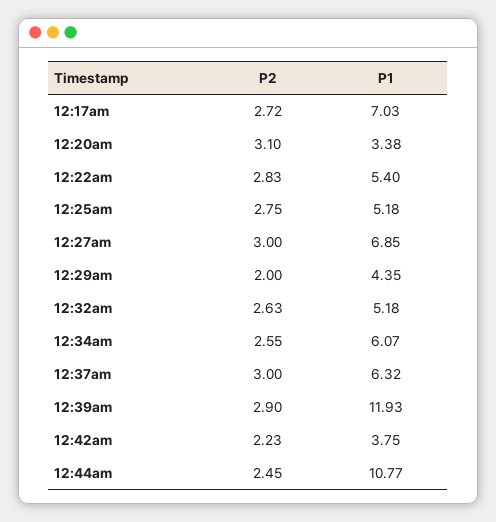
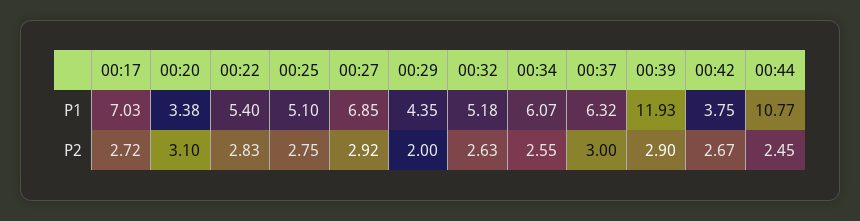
P1, 12:25am: 5.18 -> 5.1
P2, 12:27am: 3 -> 2.92
P2, 12:42am: 2.23 -> 2.67

